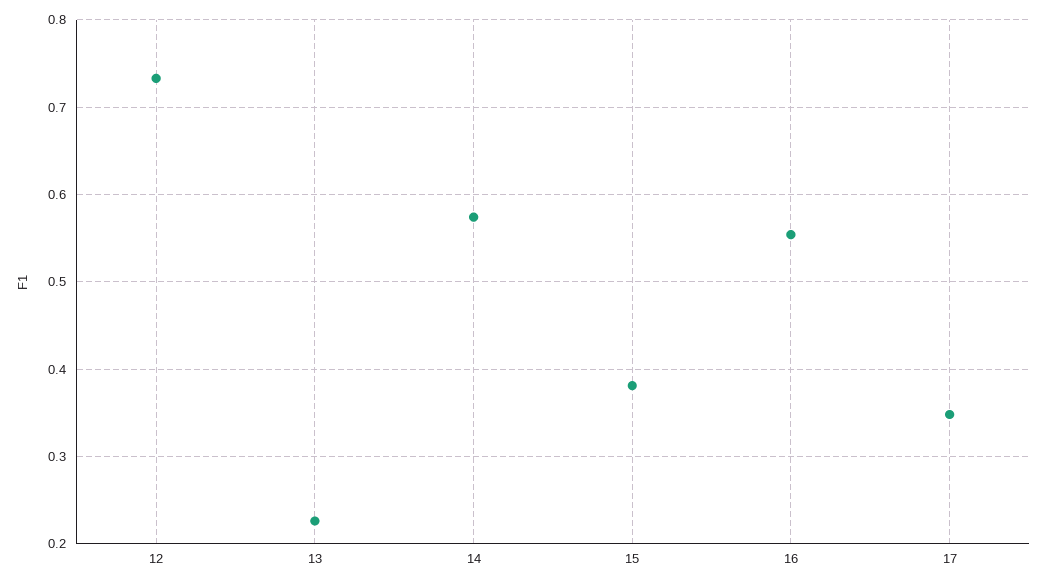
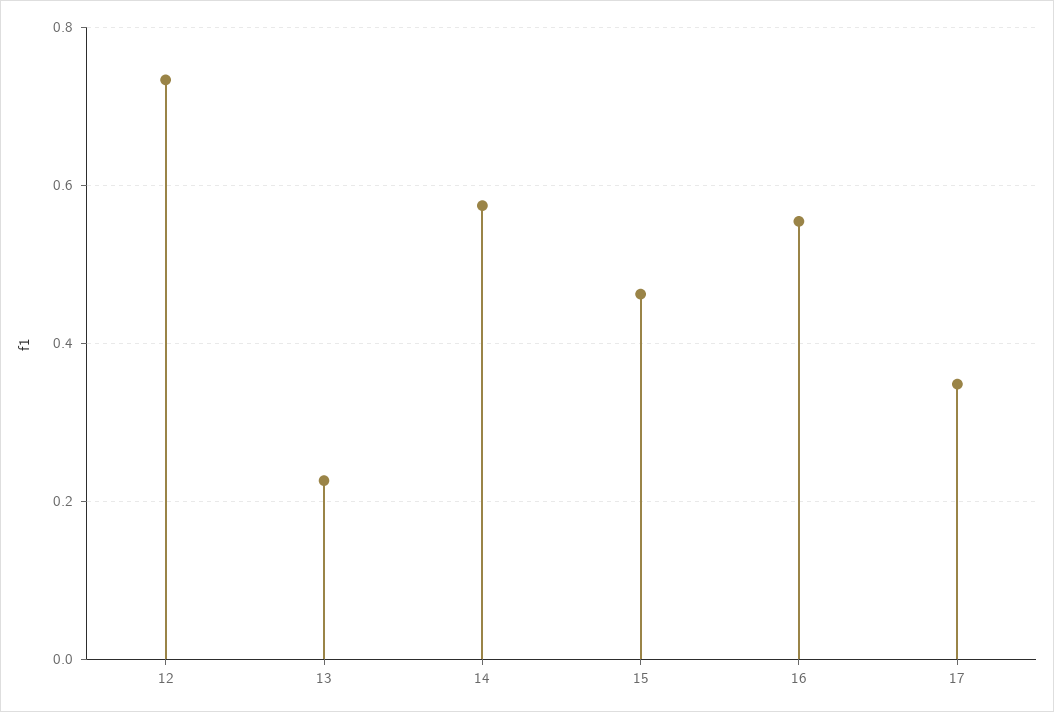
15: 0.38 -> 0.46

